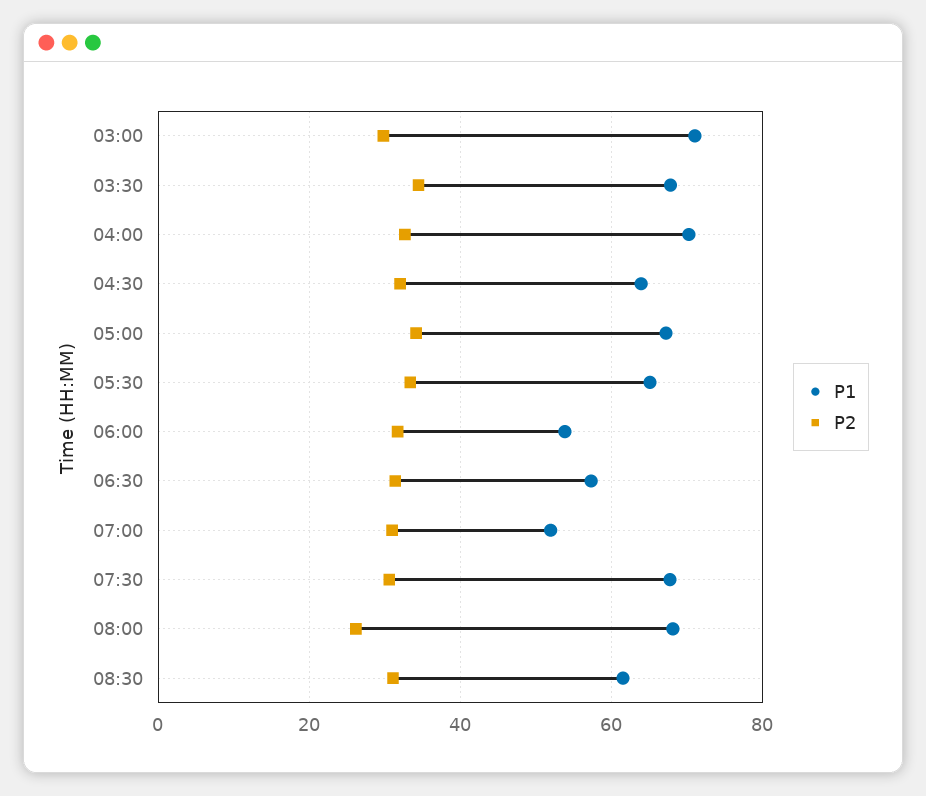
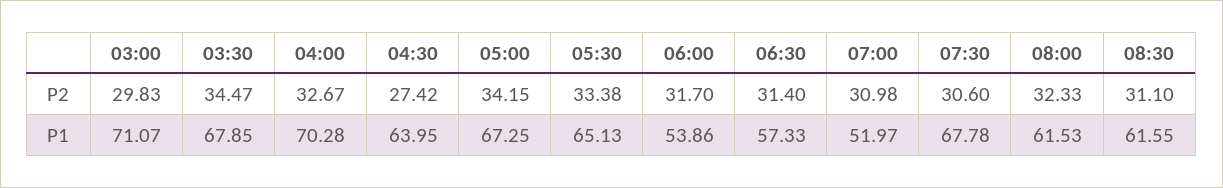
P2, 04:30: 32 -> 27.42
P1, 08:00: 68 -> 61.53
P2, 08:00: 26 -> 32.33

